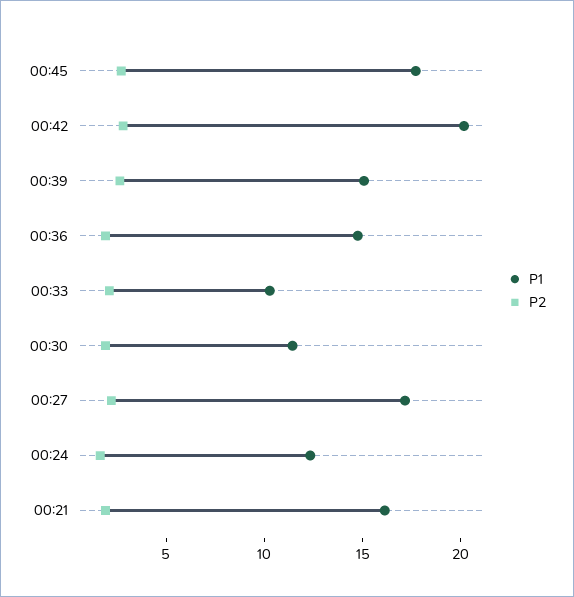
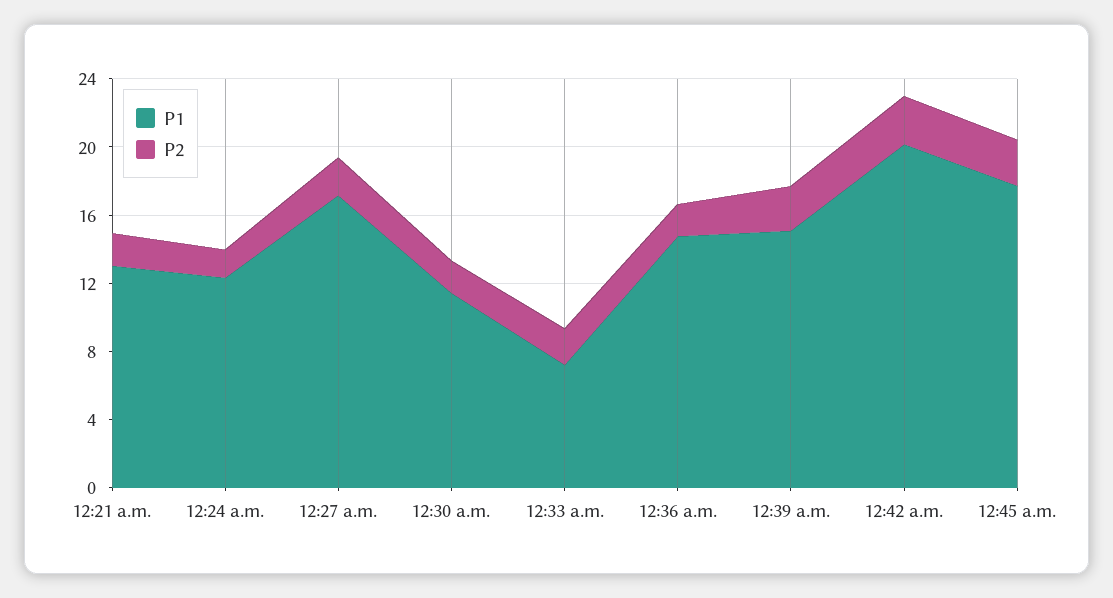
P1, 00:33: 10 -> 7
P1, 00:21: 16 -> 13

